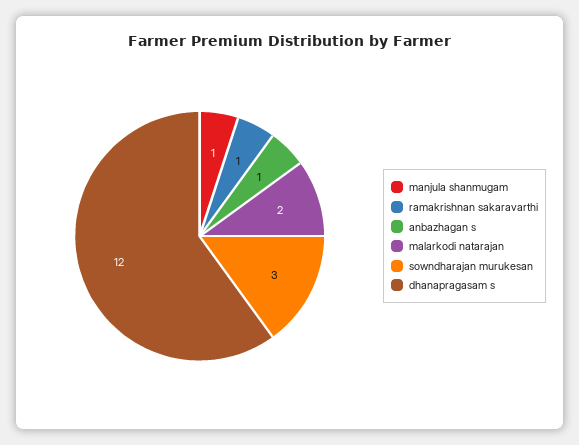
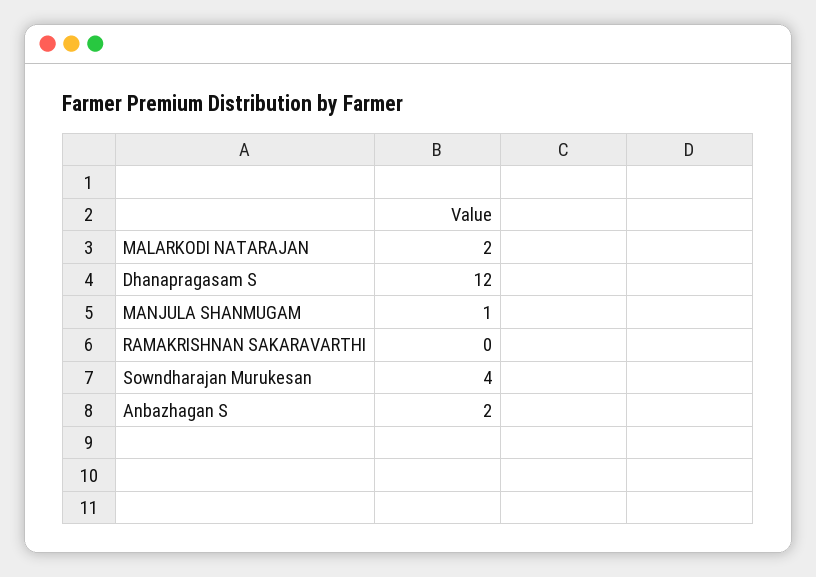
ramakrishnan sakaravarthi: 1 -> 0
anbazhagan s: 1 -> 2
sowndharajan murukesan: 3 -> 4

